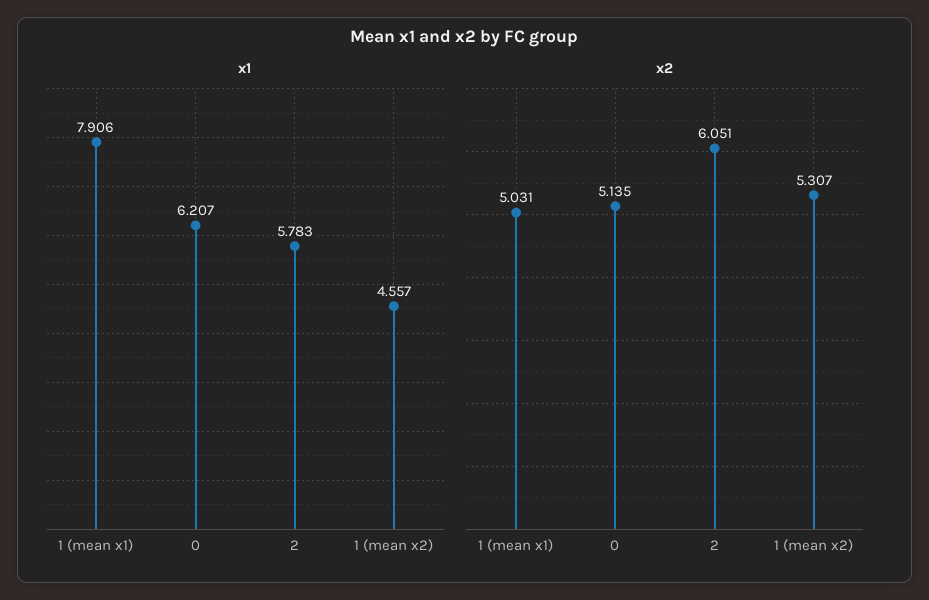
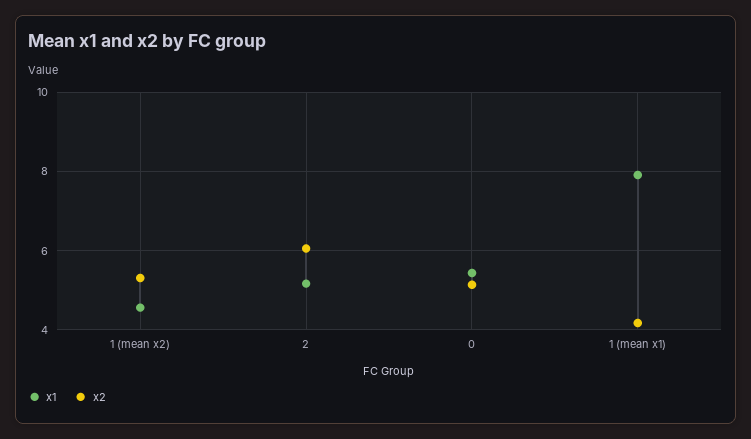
x1, 0: 6.207 -> 5.4
x1, 2: 5.783 -> 5.2
x2, 1 (mean x1): 5.031 -> 4.2

